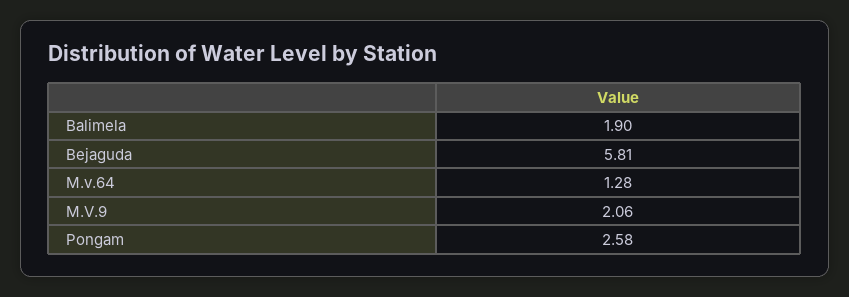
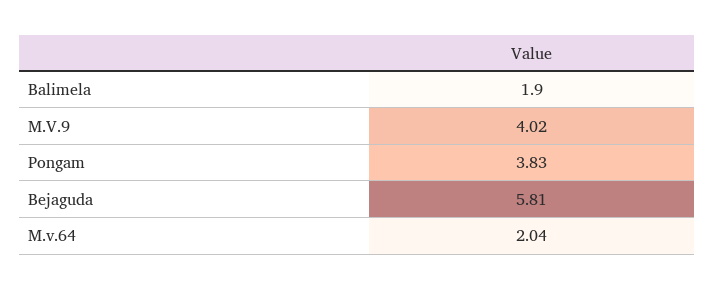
M.v.64: 1.28 -> 2.04
M.V.9: 2.06 -> 4.02
Pongam: 2.58 -> 3.83

